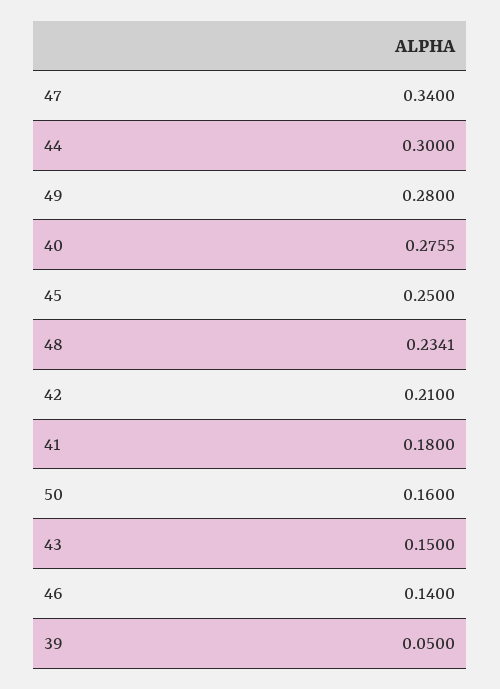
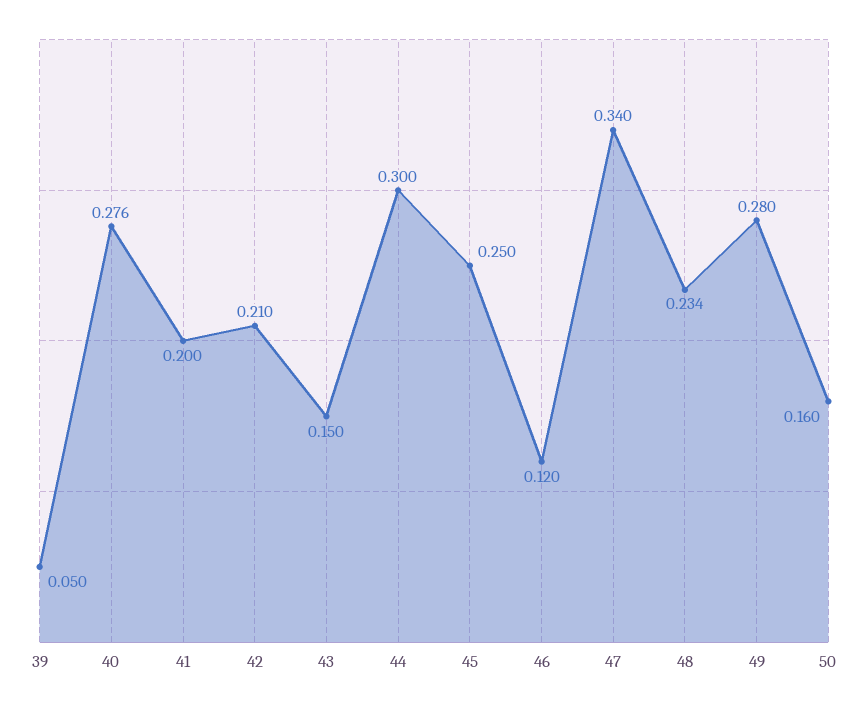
41: 0.18 -> 0.2
46: 0.14 -> 0.12

